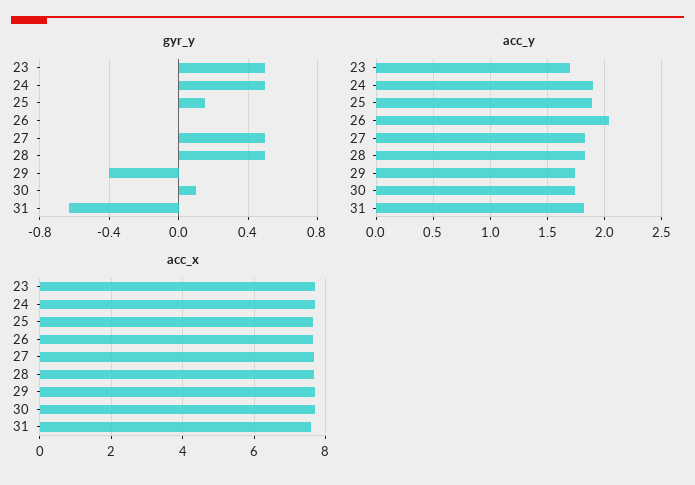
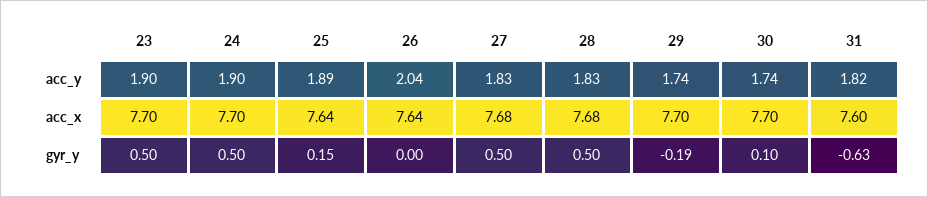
gyr_y, 29: -0.4 -> -0.19
acc_y, 23: 1.7 -> 1.9

